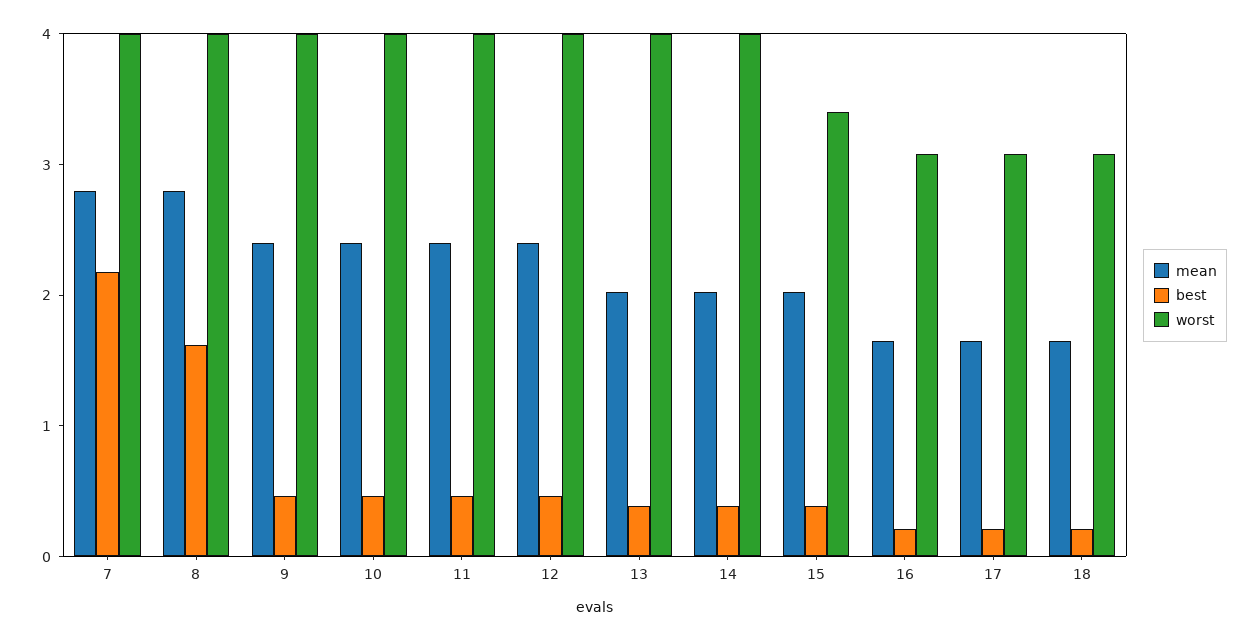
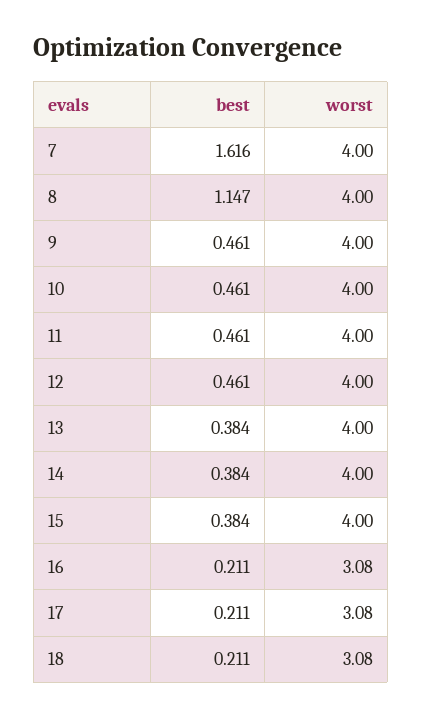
mean, 7: 2.8 -> none
best, 7: 2.2 -> 1.616
mean, 8: 2.8 -> none
best, 8: 1.6 -> 1.147
mean, 9: 2.4 -> none
mean, 10: 2.4 -> none
mean, 11: 2.4 -> none
mean, 12: 2.4 -> none
mean, 13: 2 -> none
mean, 14: 2 -> none
mean, 15: 2 -> none
worst, 15: 3.4 -> 4
mean, 16: 1.6 -> none
mean, 17: 1.6 -> none
mean, 18: 1.6 -> none

